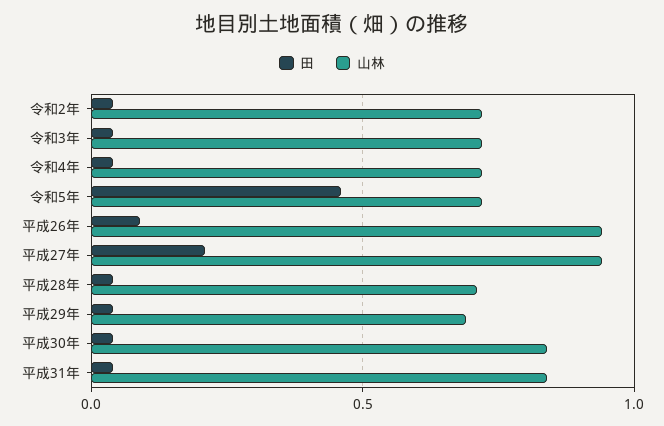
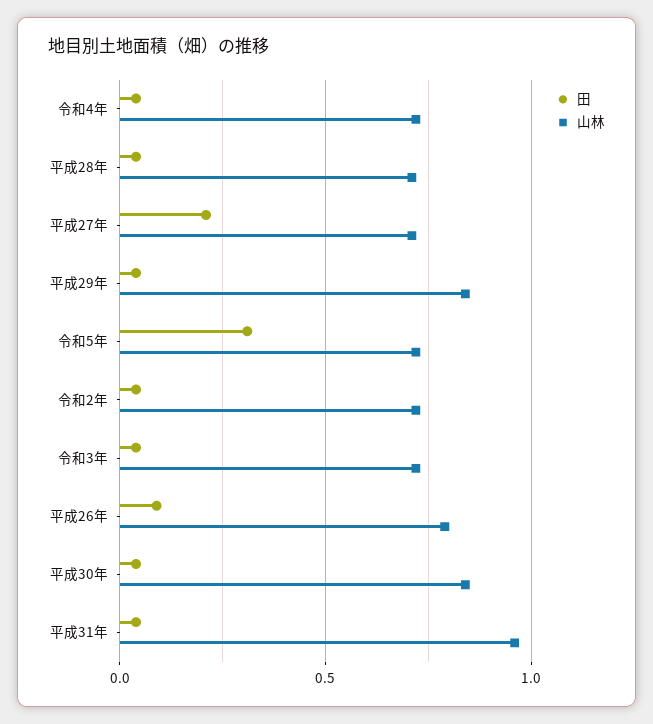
田, 令和5年: 0.45 -> 0.3
山林, 平成26年: 0.95 -> 0.8
山林, 平成27年: 0.95 -> 0.7
山林, 平成29年: 0.7 -> 0.85
山林, 平成31年: 0.85 -> 0.95

